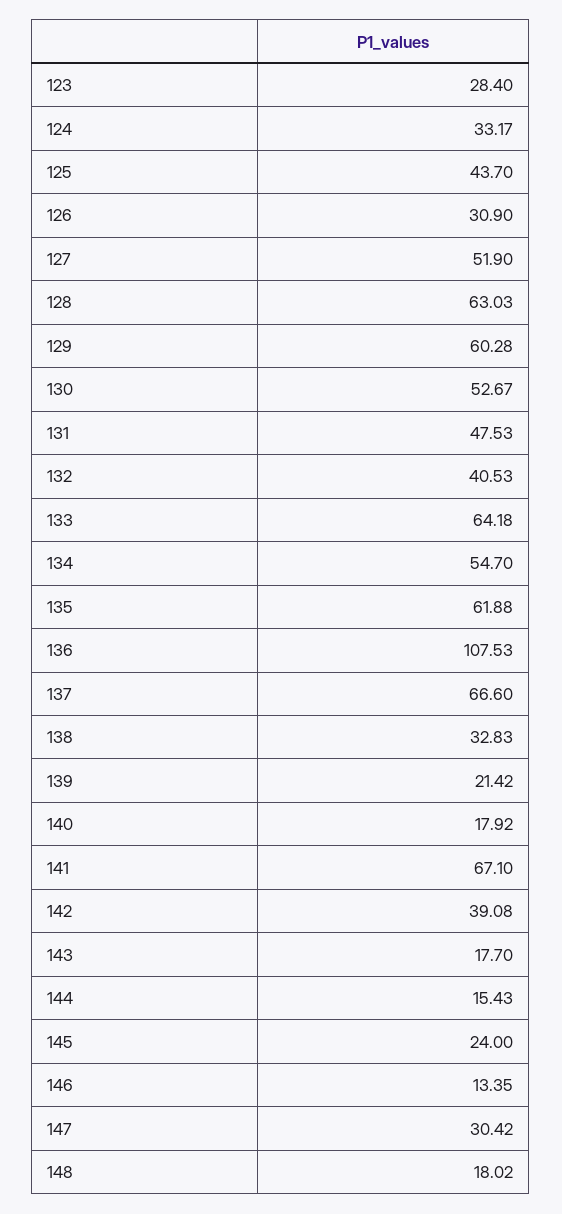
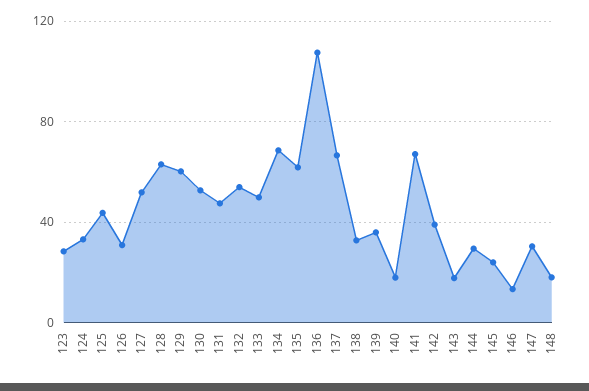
132: 40.53 -> 55
133: 64.18 -> 50
134: 54.7 -> 70
139: 21.42 -> 35
144: 15.43 -> 30

